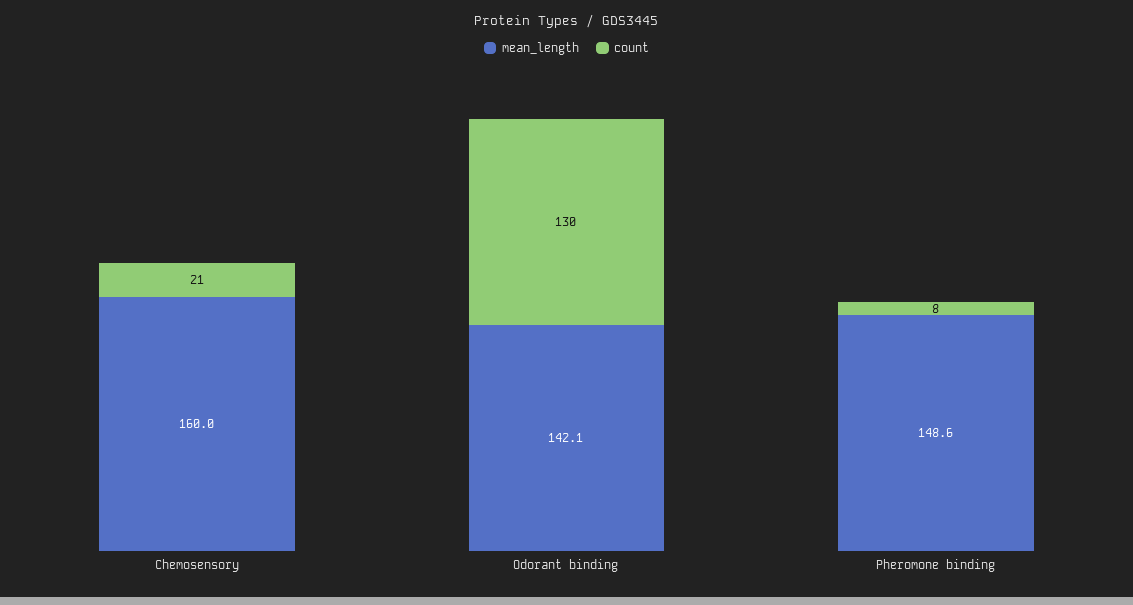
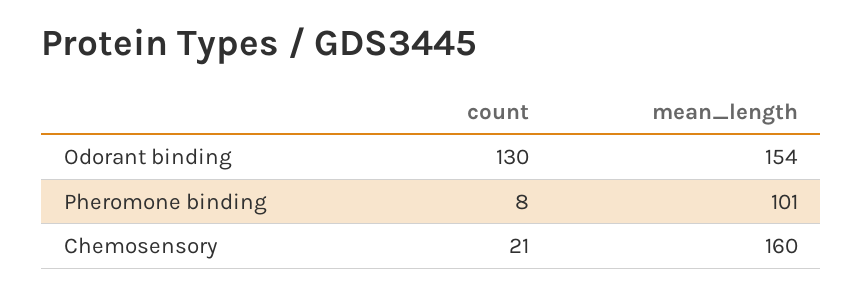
mean_length, Odorant binding: 142.1 -> 154
mean_length, Pheromone binding: 148.6 -> 101

